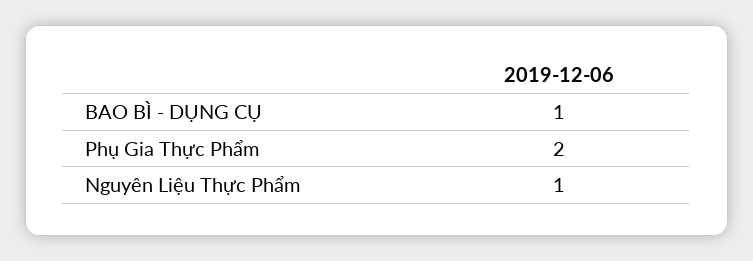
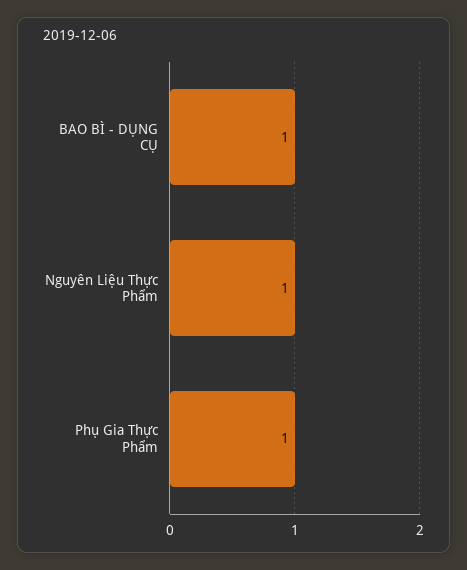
Phụ Gia Thực Phẩm: 2 -> 1

